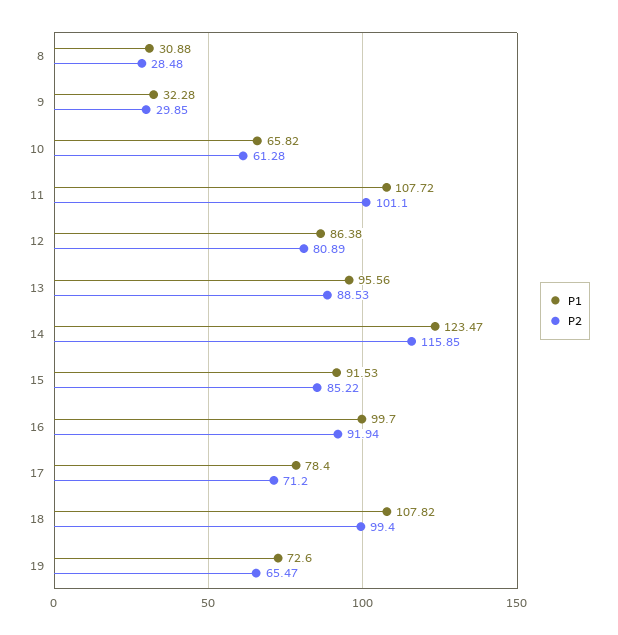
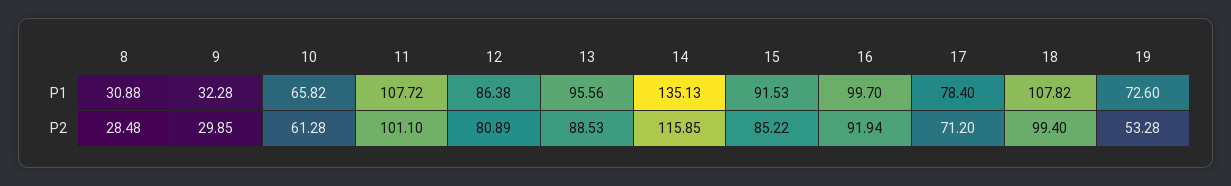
P1, 14: 123.47 -> 135.13
P2, 19: 65.47 -> 53.28

